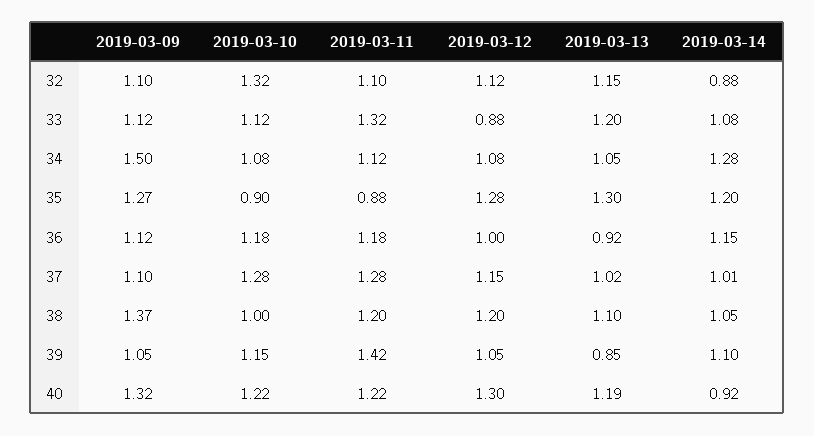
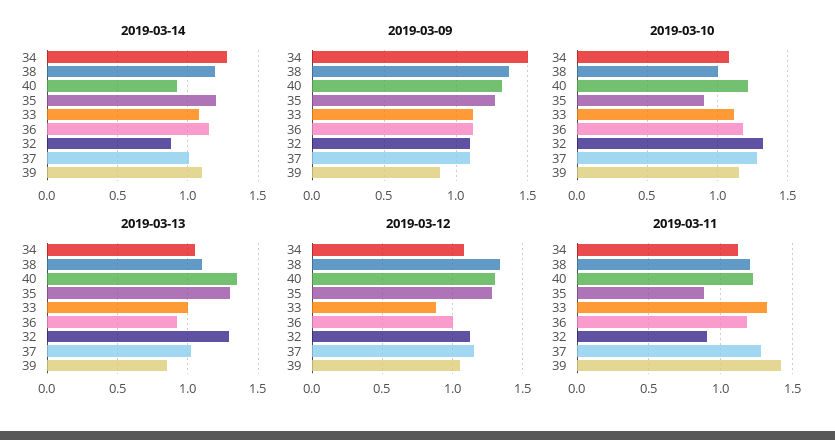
2019-03-11, 32: 1.1 -> 0.9
2019-03-13, 32: 1.15 -> 1.3
2019-03-13, 33: 1.2 -> 1
2019-03-12, 38: 1.2 -> 1.35
2019-03-14, 38: 1.05 -> 1.2
2019-03-09, 39: 1.05 -> 0.9
2019-03-13, 40: 1.19 -> 1.35

